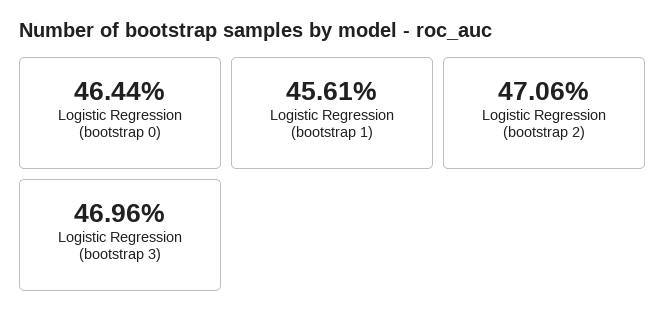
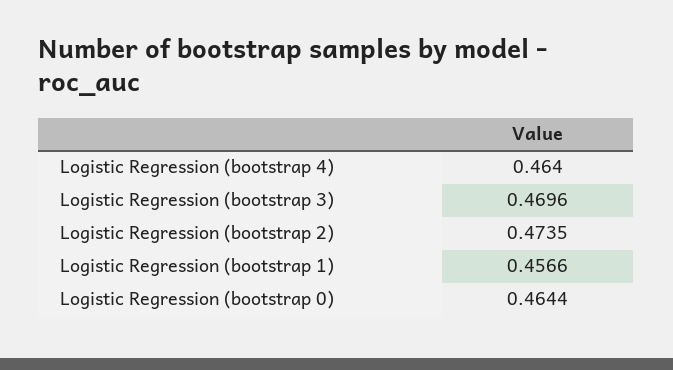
Logistic Regression (bootstrap 1): 0.4561 -> 0.4566
Logistic Regression (bootstrap 2): 0.4706 -> 0.4735
Logistic Regression (bootstrap 4): none -> 0.464

